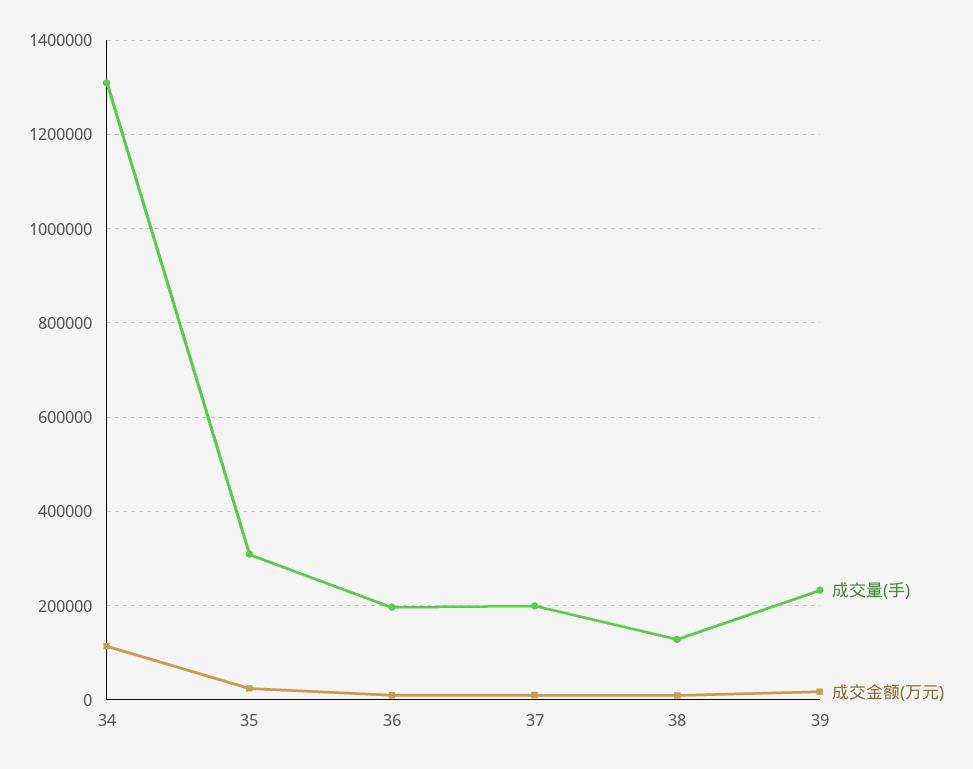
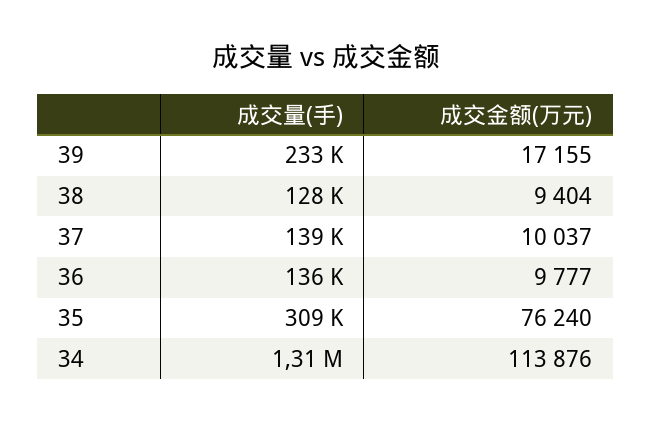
成交金额(万元), 35: 20000 -> 76240
成交量(手), 36: 200000 -> 136000
成交量(手), 37: 200000 -> 139000

